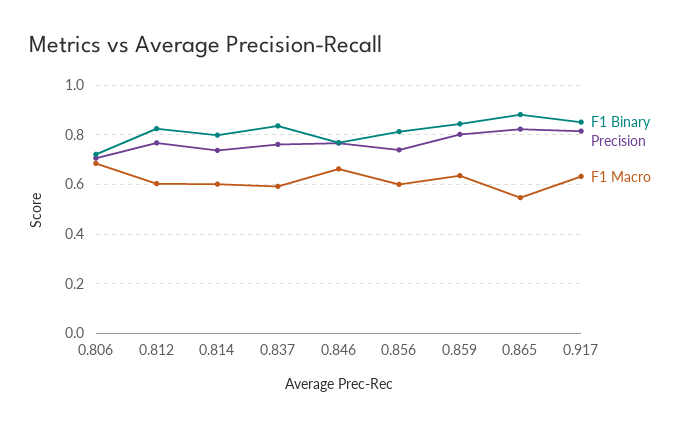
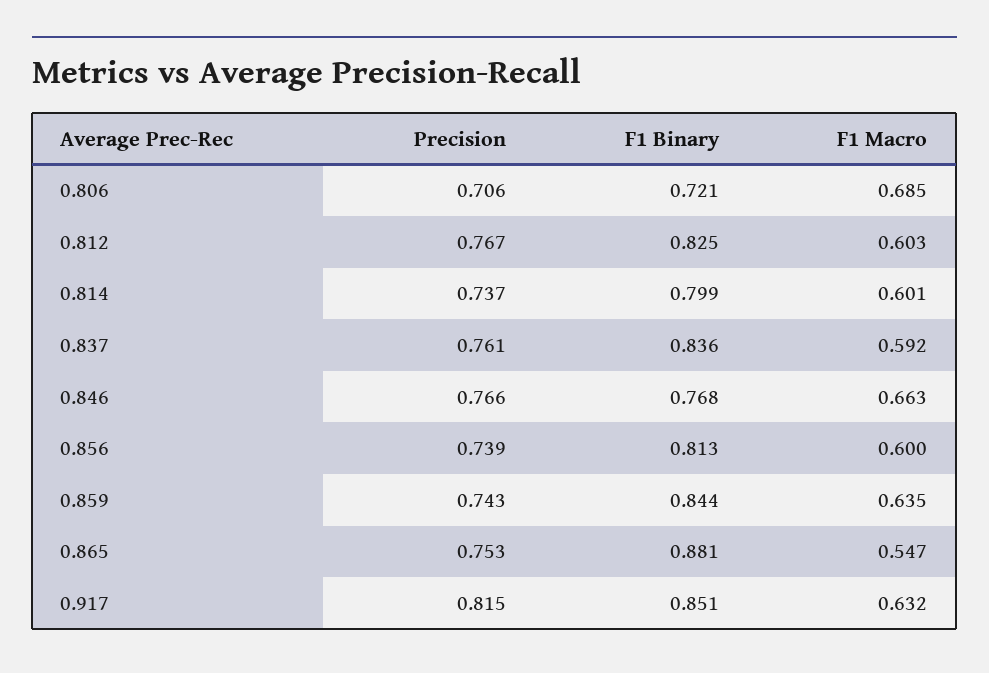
Precision, 0.859: 0.8 -> 0.743
Precision, 0.865: 0.825 -> 0.753

